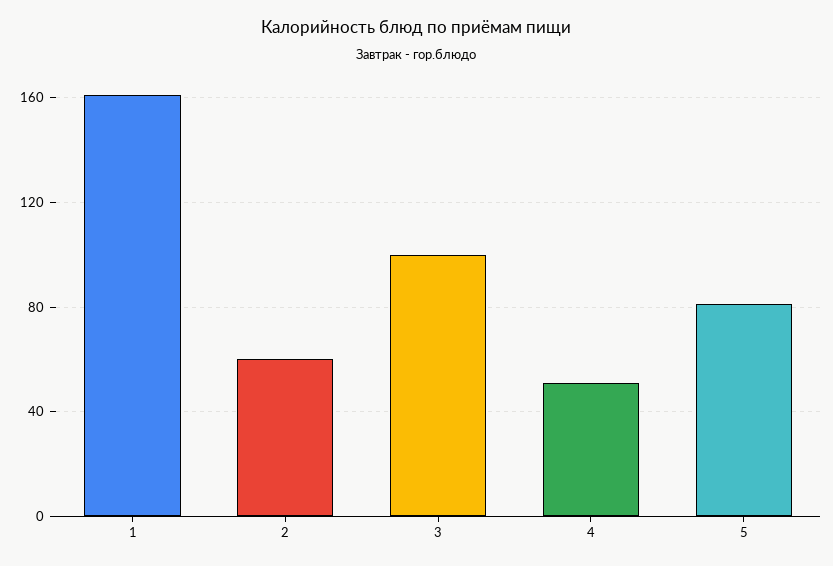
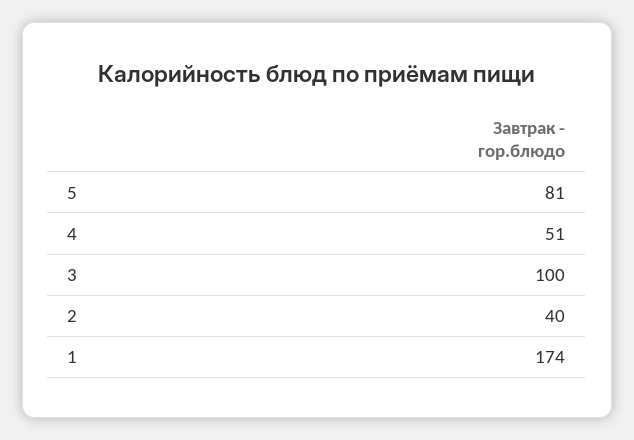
1: 160 -> 174
2: 60 -> 40

